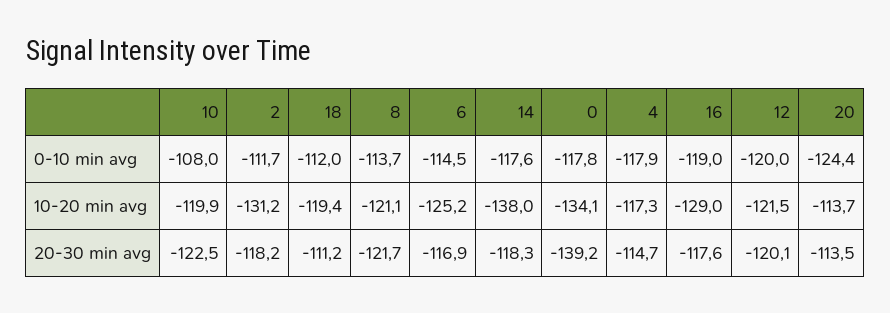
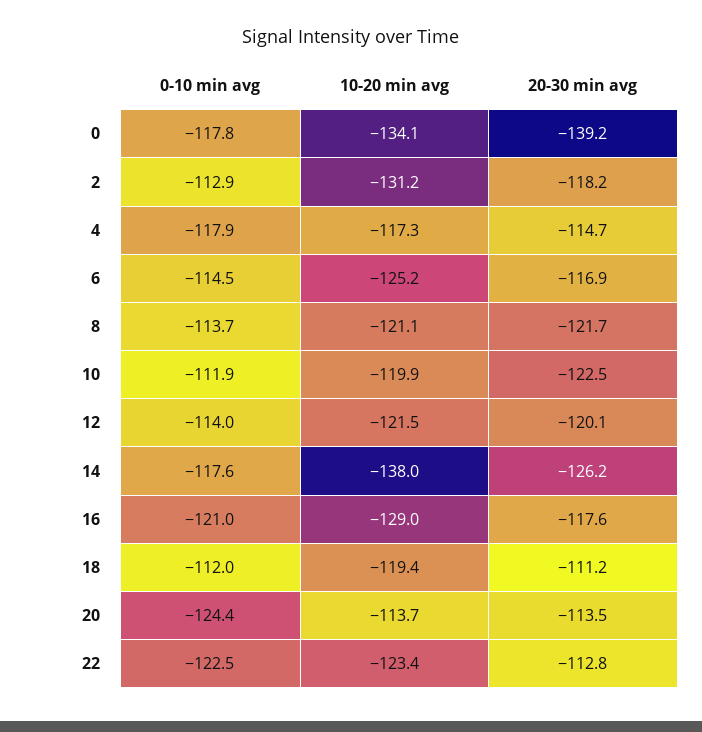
10, 0-10 min avg: -108 -> -111.9
2, 0-10 min avg: -111.7 -> -112.9
16, 0-10 min avg: -119 -> -121
12, 0-10 min avg: -120 -> -114
14, 20-30 min avg: -118.3 -> -126.2
22, 0-10 min avg: none -> -122.5
22, 10-20 min avg: none -> -123.4
22, 20-30 min avg: none -> -112.8

